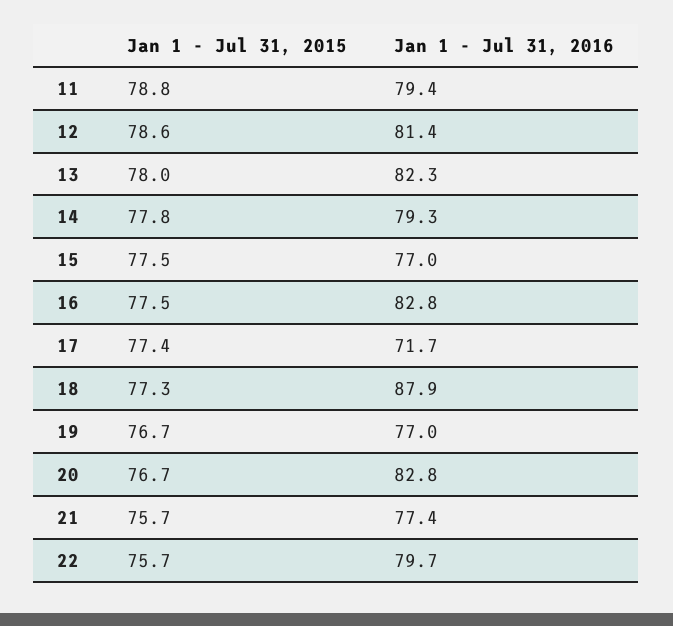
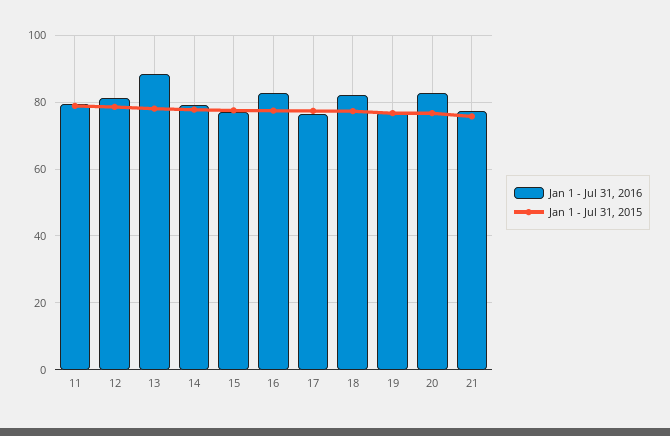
Jan 1 - Jul 31, 2016, 13: 82.3 -> 88
Jan 1 - Jul 31, 2016, 17: 71.7 -> 76
Jan 1 - Jul 31, 2016, 18: 87.9 -> 82
Jan 1 - Jul 31, 2015, 22: 75.7 -> none
Jan 1 - Jul 31, 2016, 22: 79.7 -> none

